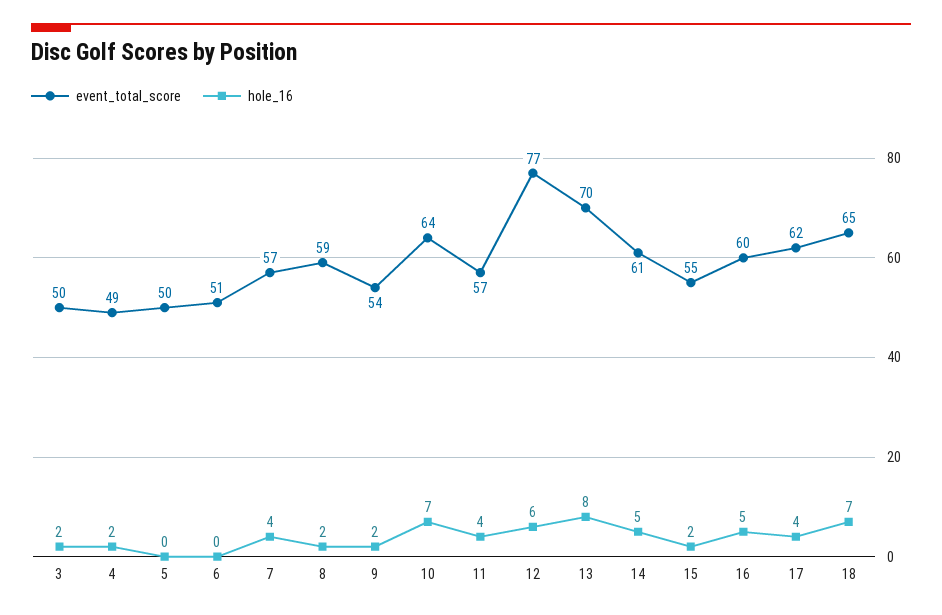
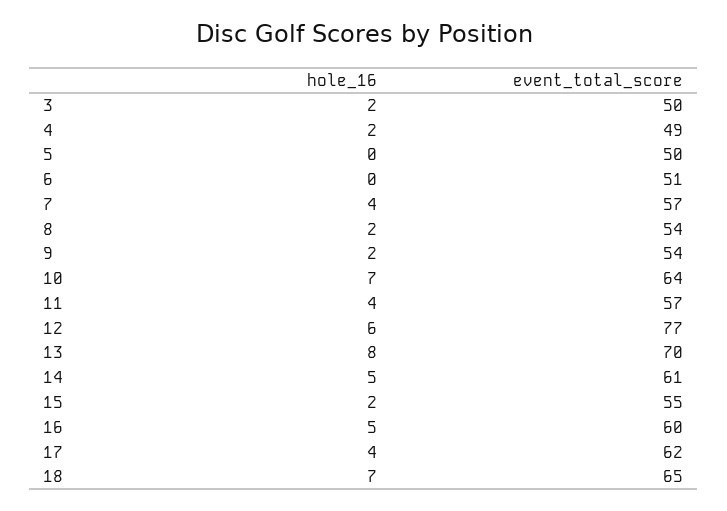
event_total_score, 8: 59 -> 54

